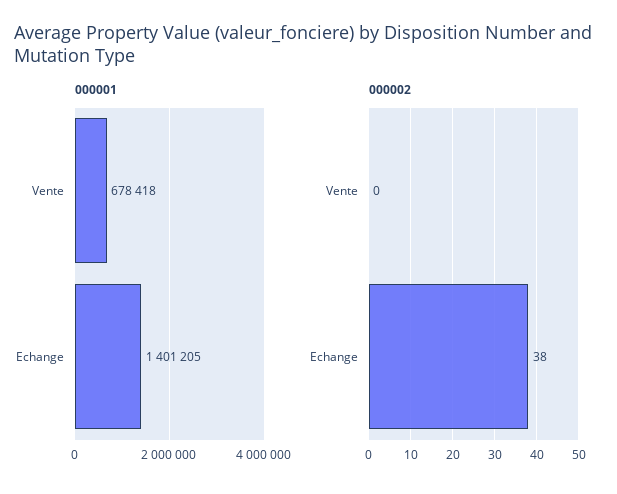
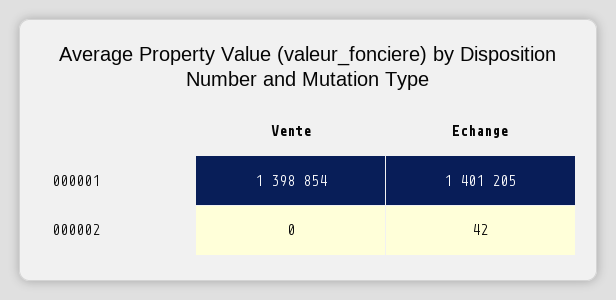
000001, Vente: 678418 -> 1398854
000002, Echange: 38 -> 42

